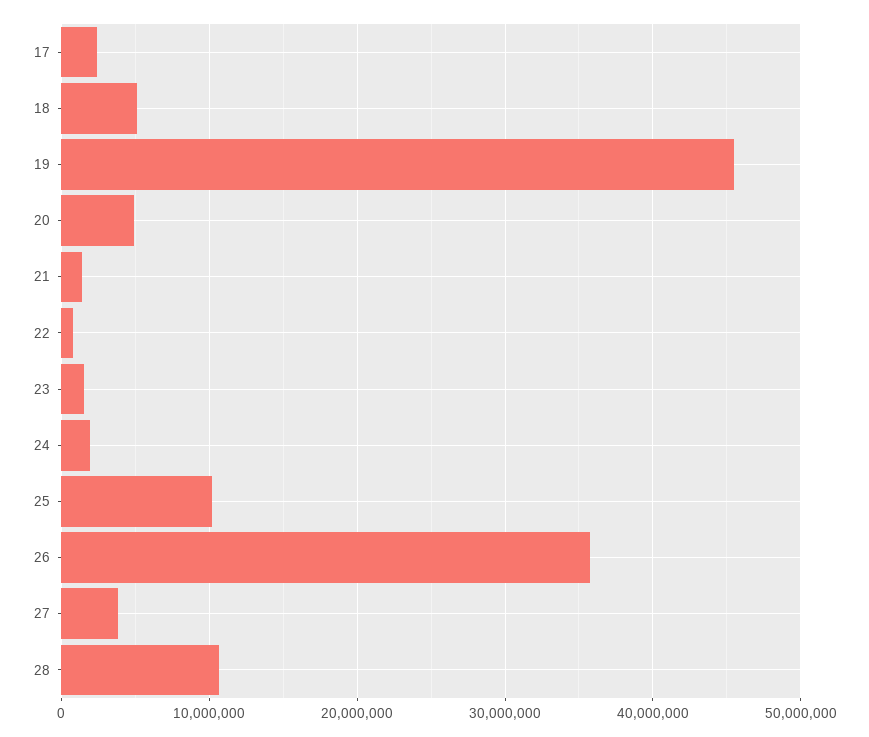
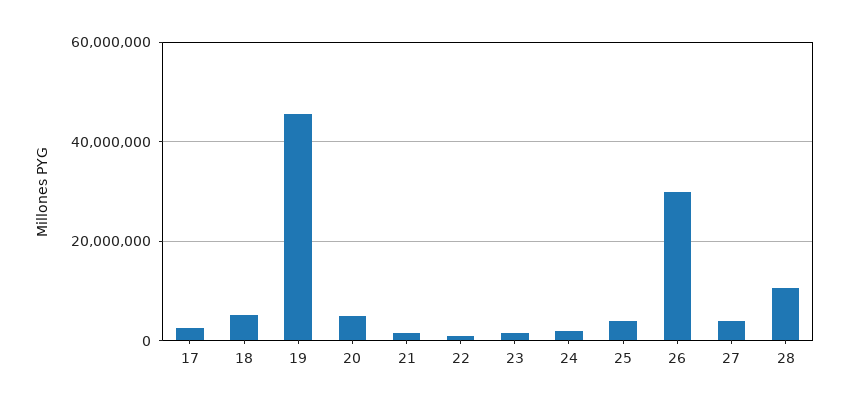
25: 10000000 -> 4000000
26: 36000000 -> 30000000

